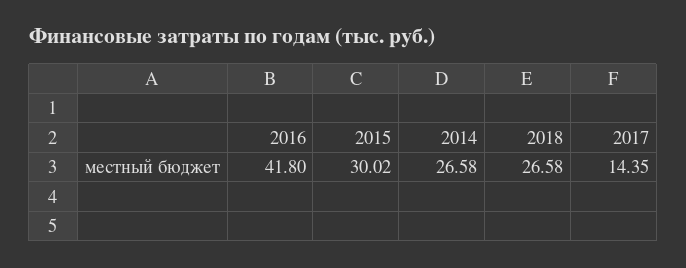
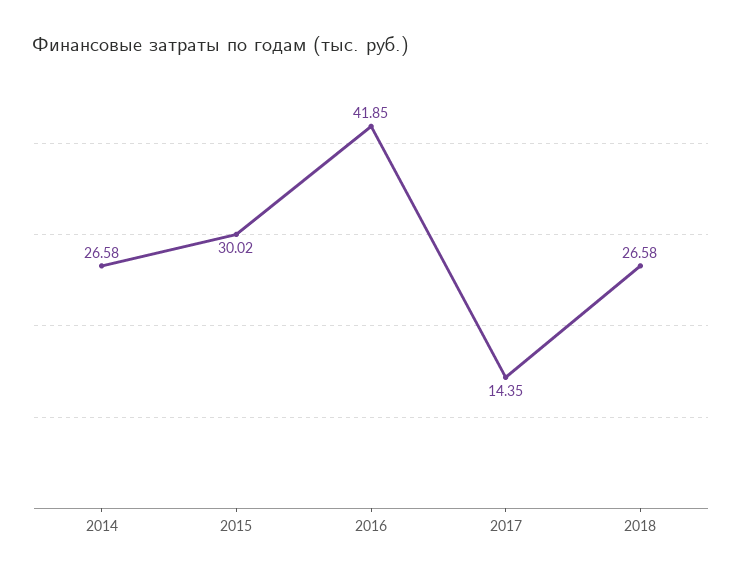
2016: 41.8 -> 41.85

